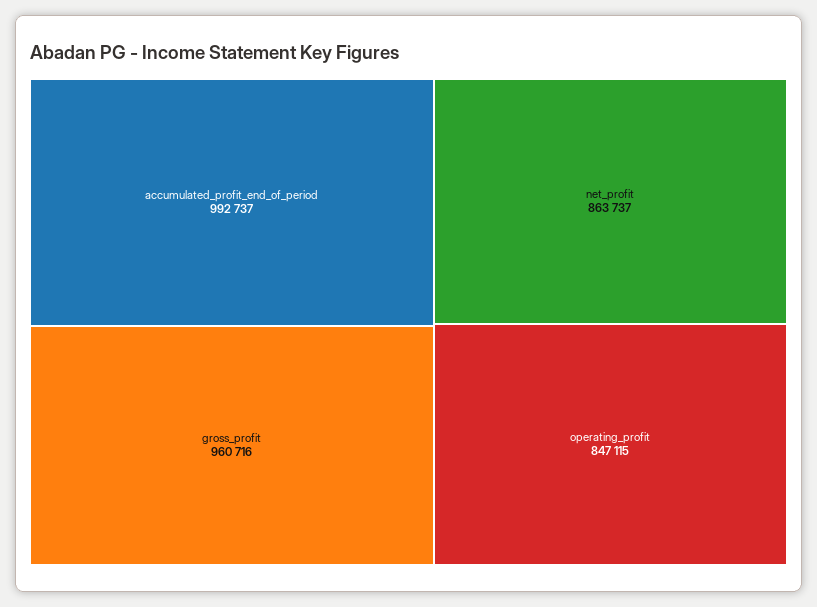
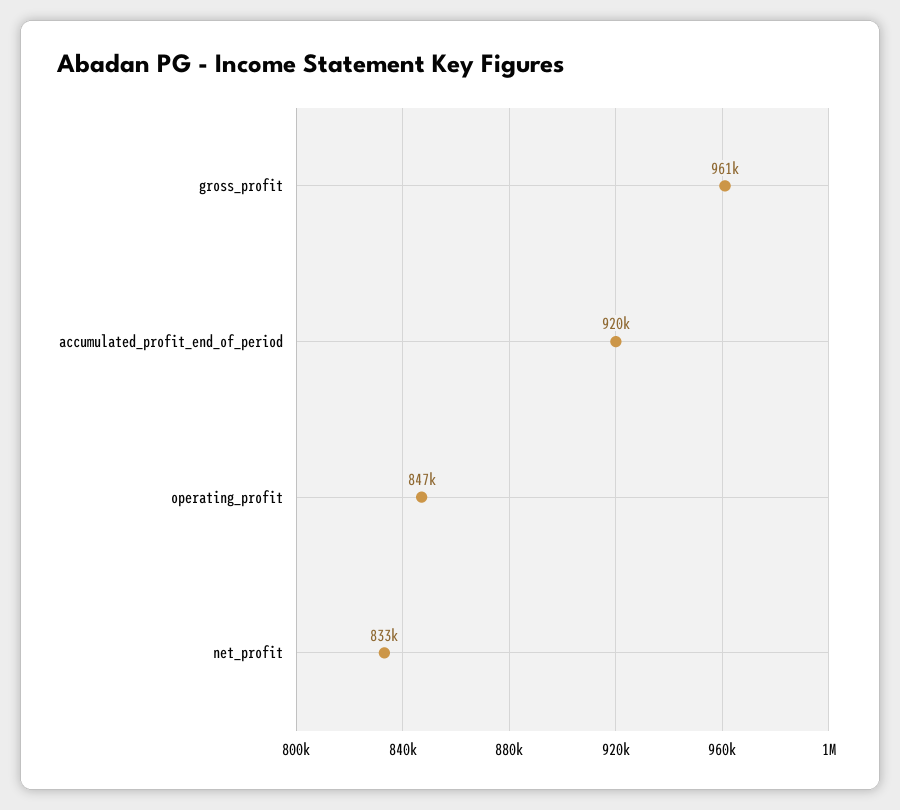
accumulated_profit_end_of_period: 992737 -> 920000
net_profit: 863737 -> 833000

